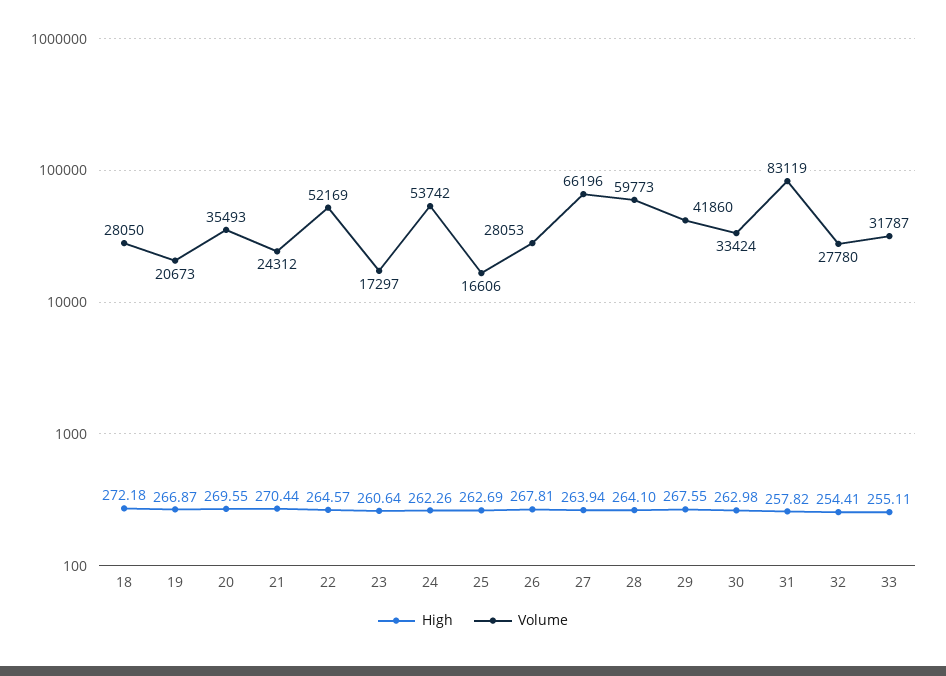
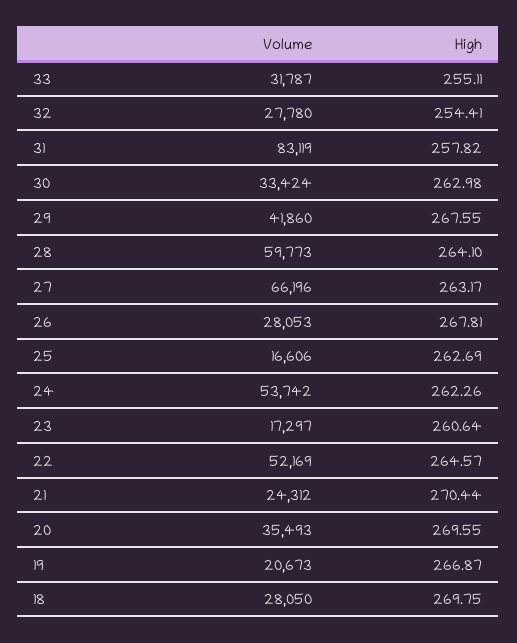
High, 18: 272.18 -> 269.75
High, 27: 263.94 -> 263.17

